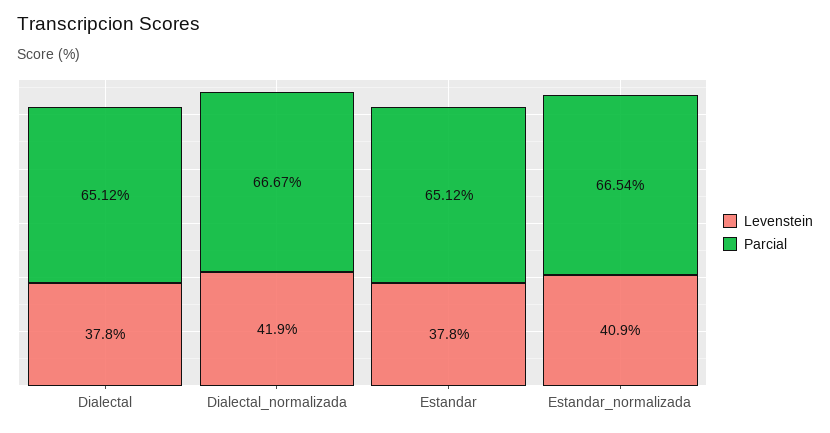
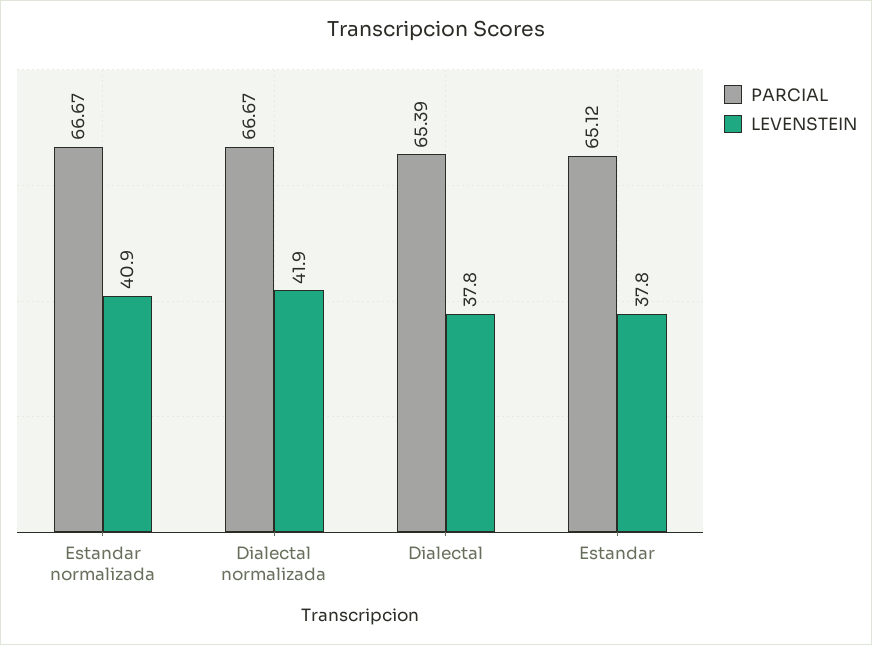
Parcial, Dialectal: 65.12 -> 65.39
Parcial, Estandar_normalizada: 66.54 -> 66.67

